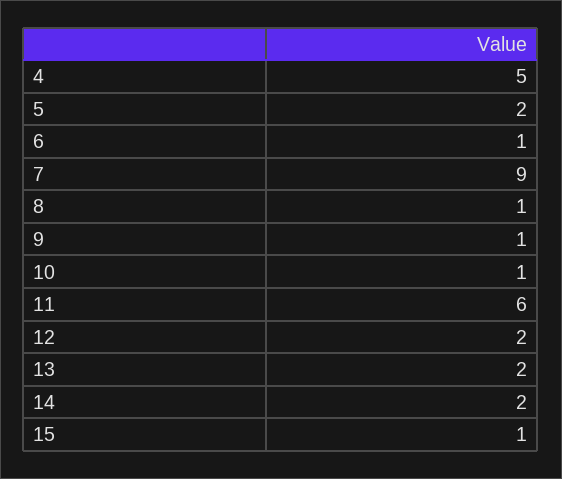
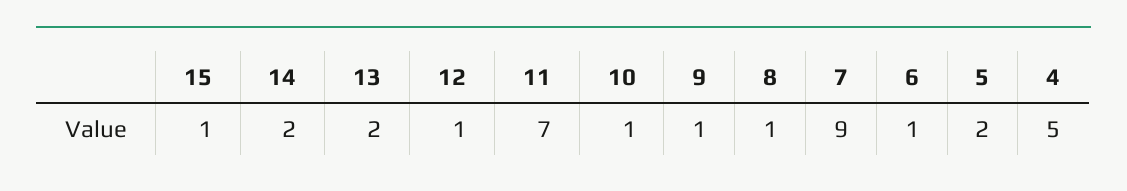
11: 6 -> 7
12: 2 -> 1

